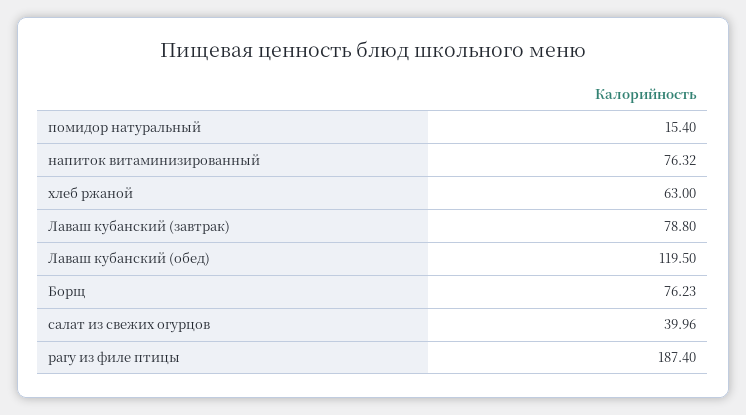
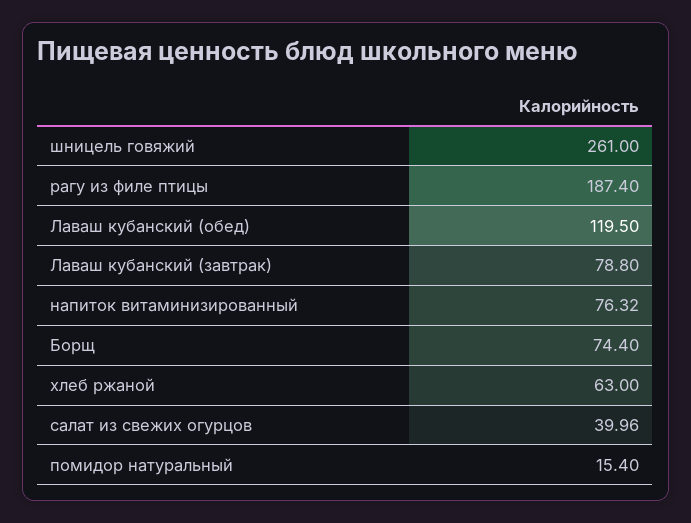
Борщ: 76.23 -> 74.4
шницель говяжий: none -> 261

